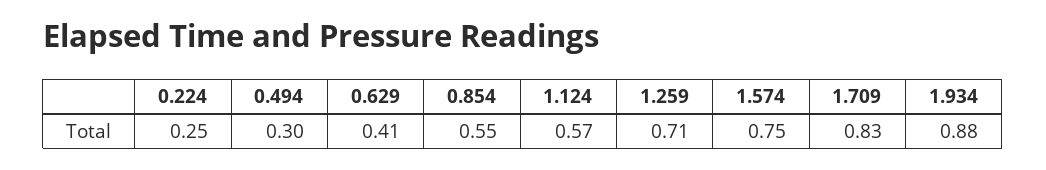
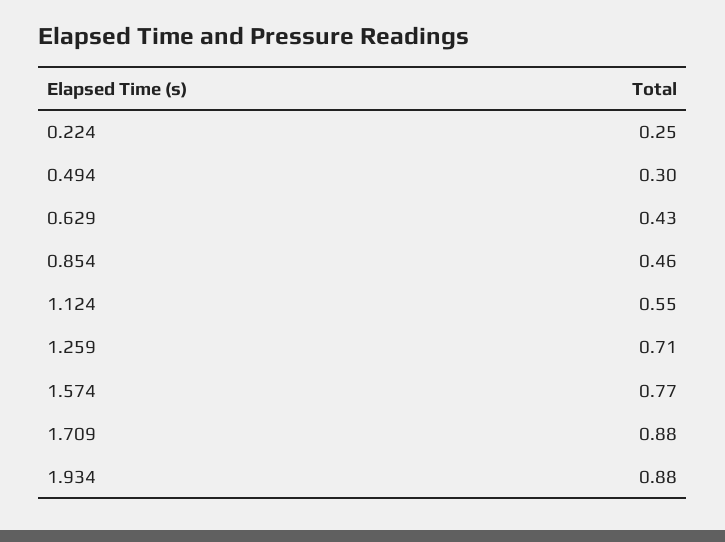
0.629: 0.41 -> 0.43
0.854: 0.55 -> 0.46
1.124: 0.57 -> 0.55
1.574: 0.75 -> 0.77
1.709: 0.83 -> 0.88

